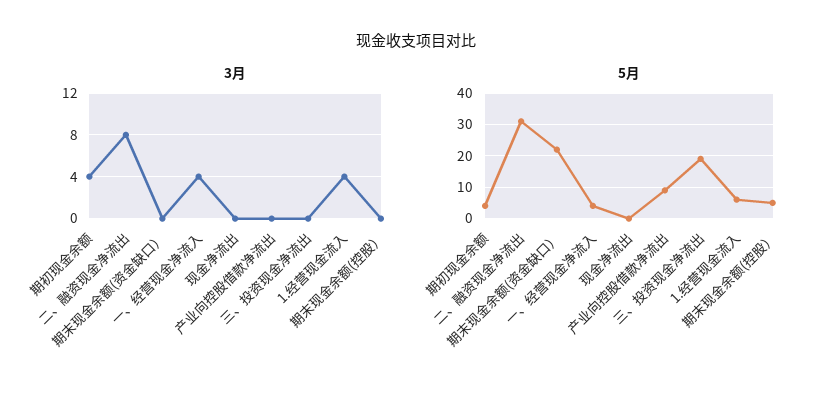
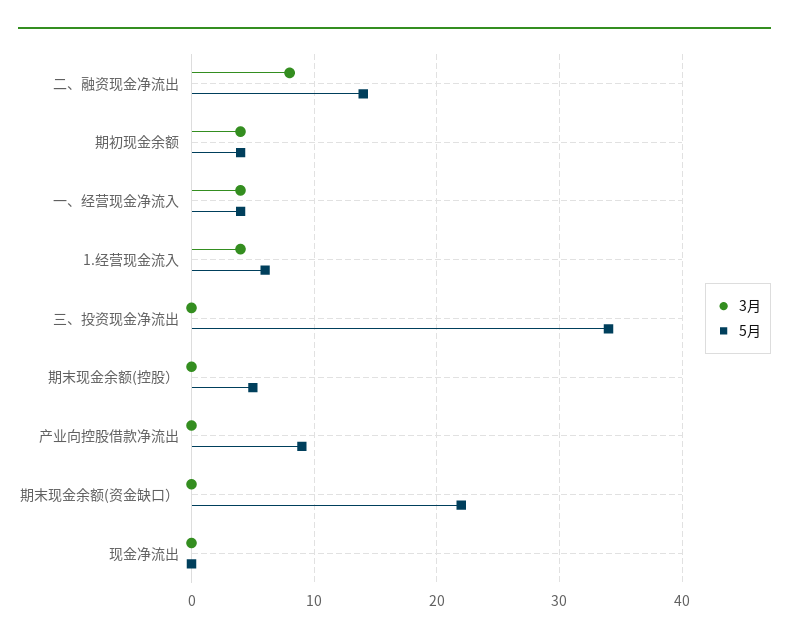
5月, 二、融资现金净流出: 30 -> 14
5月, 三、投资现金净流出: 20 -> 34

